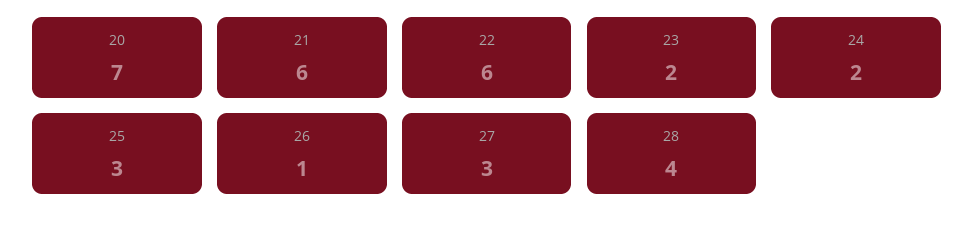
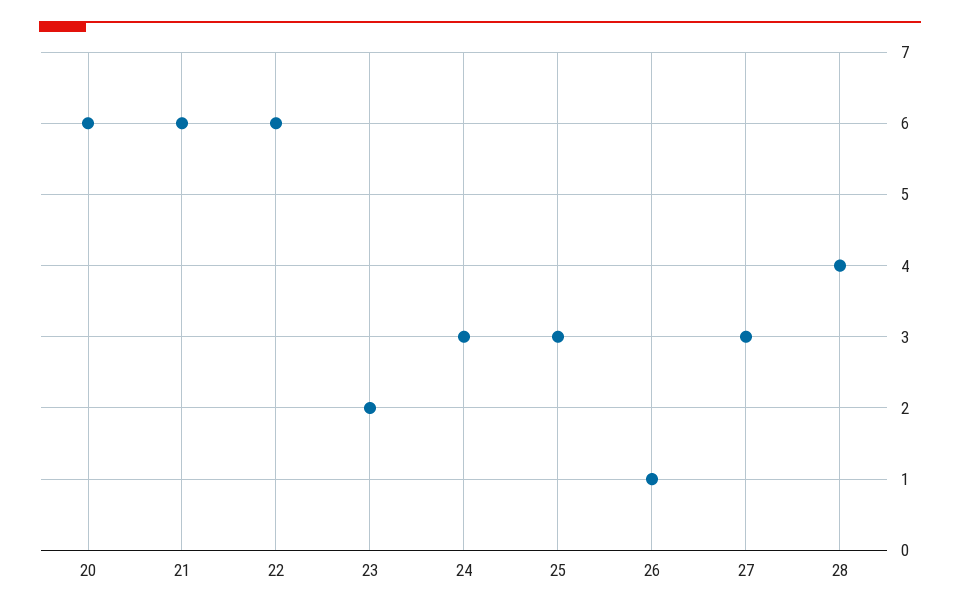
20: 7 -> 6
24: 2 -> 3

